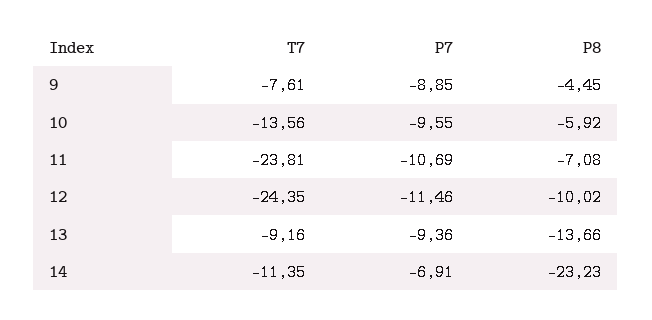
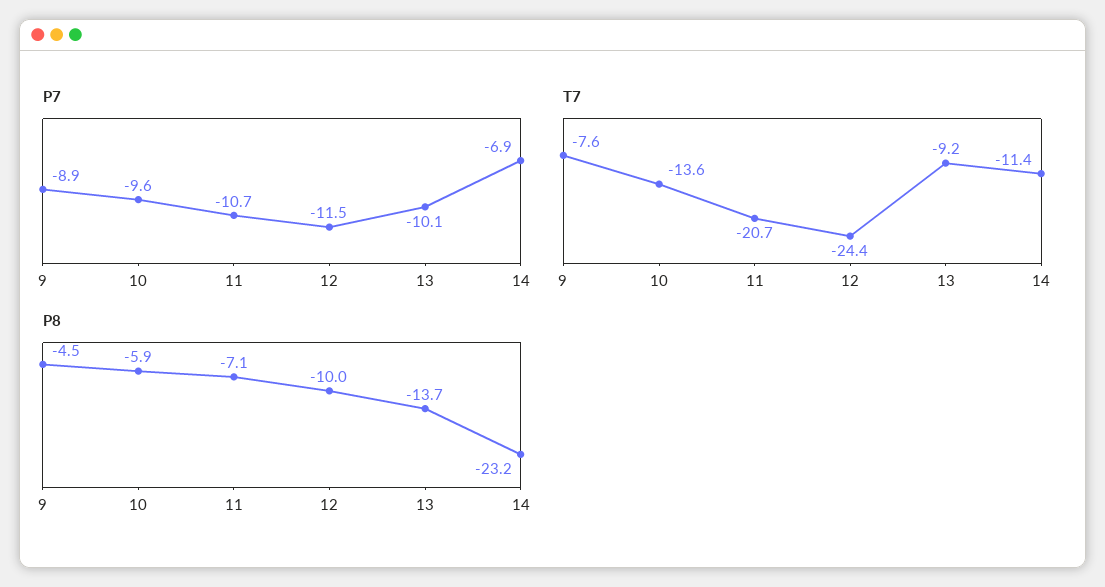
T7, 11: -23.81 -> -20.7
P7, 13: -9.36 -> -10.1

